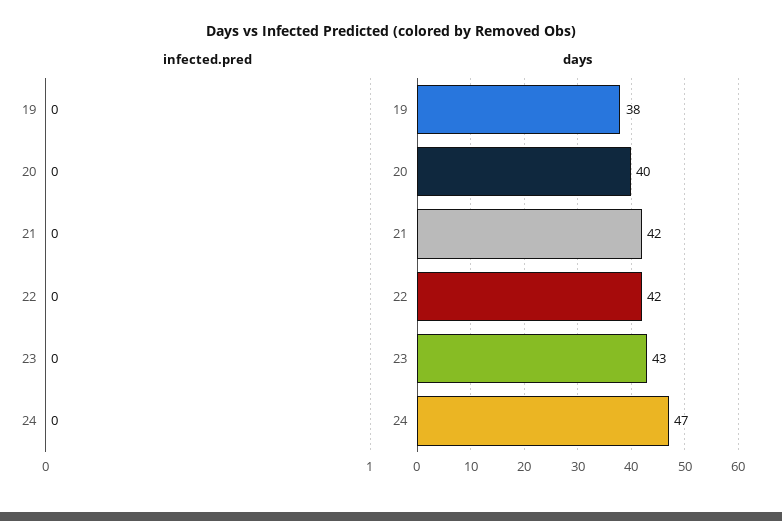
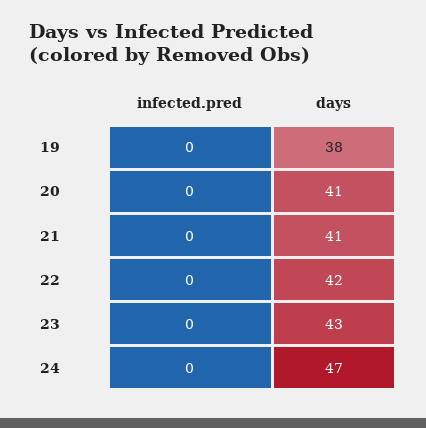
days, 20: 40 -> 41
days, 21: 42 -> 41

